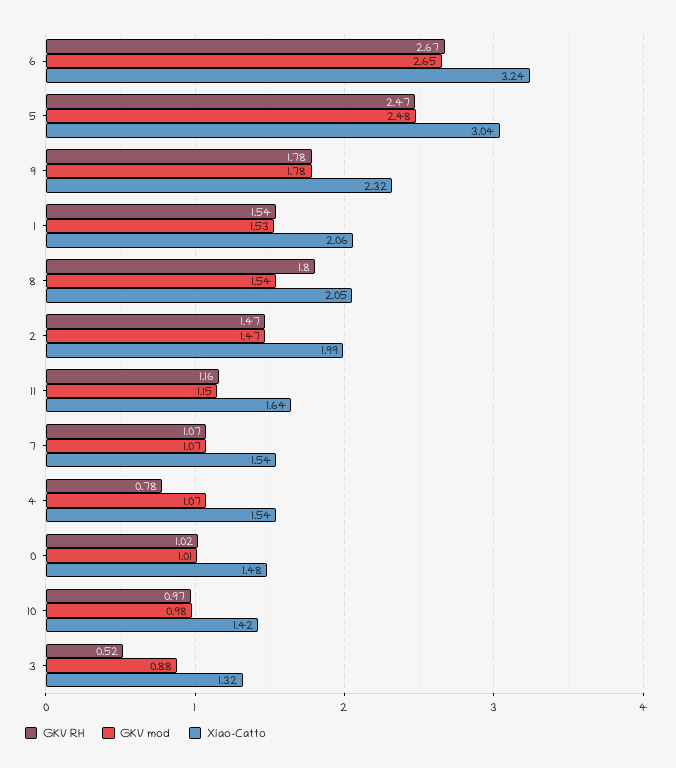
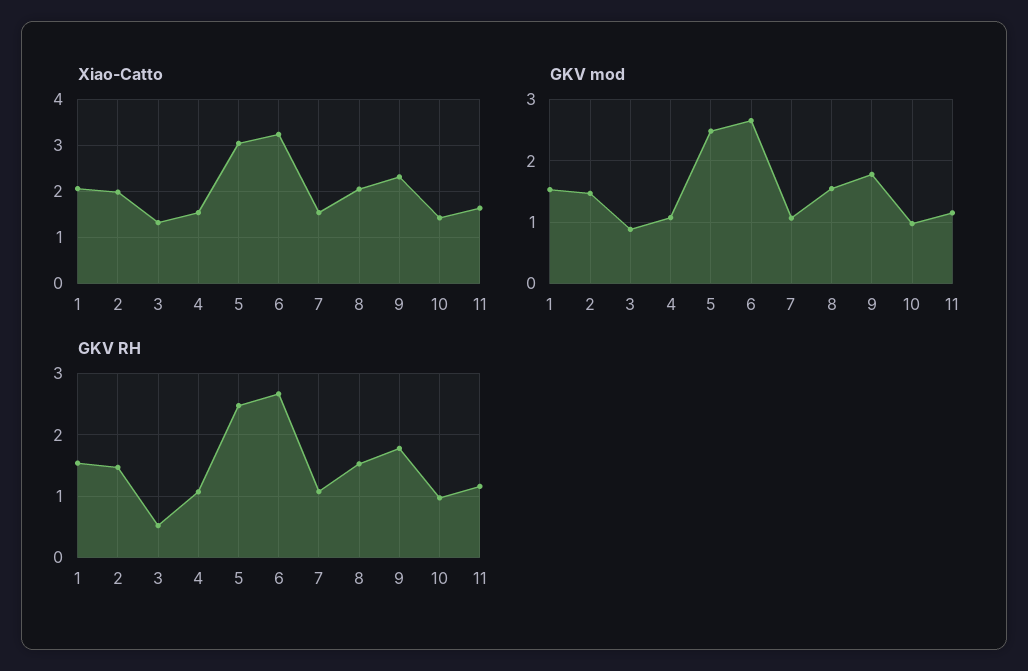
GKV RH, 8: 1.8 -> 1.5
GKV RH, 4: 0.78 -> 1.1
GKV RH, 0: 1.02 -> none
GKV mod, 0: 1.01 -> none
Xiao-Catto, 0: 1.48 -> none

